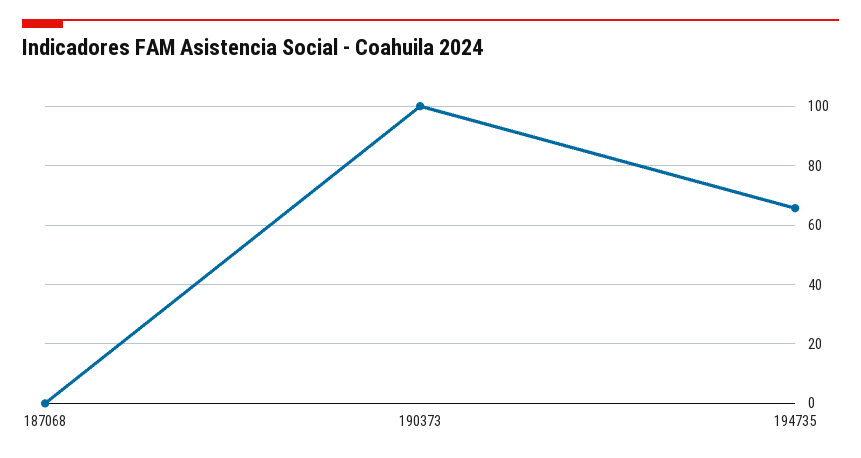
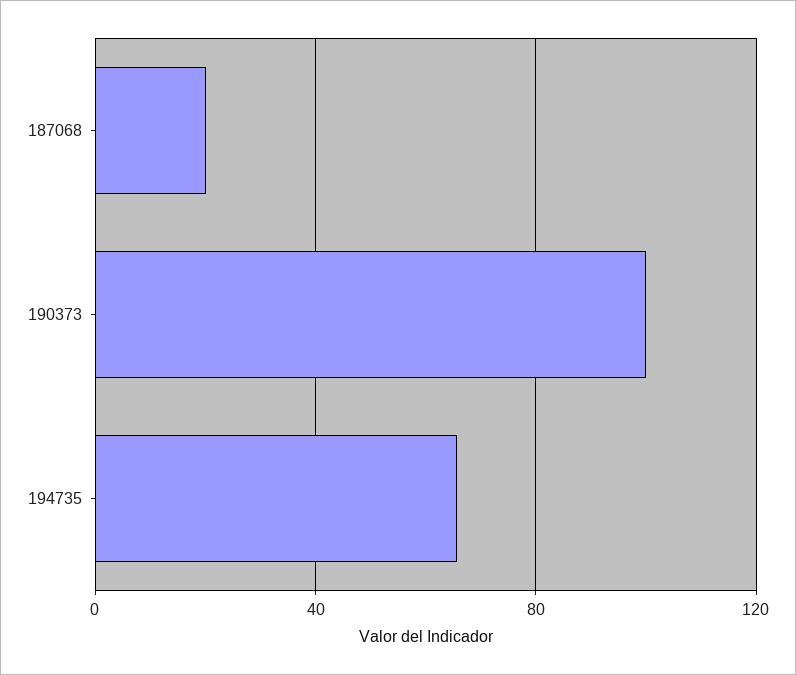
187068: 0 -> 20

